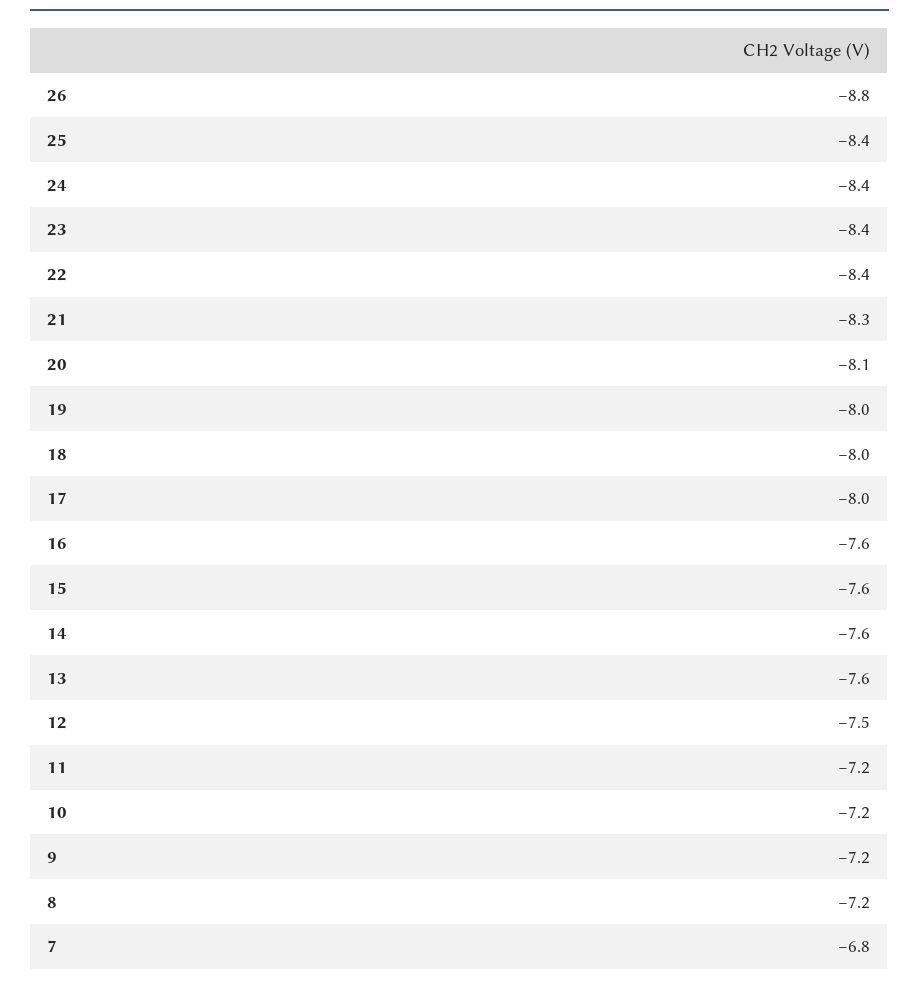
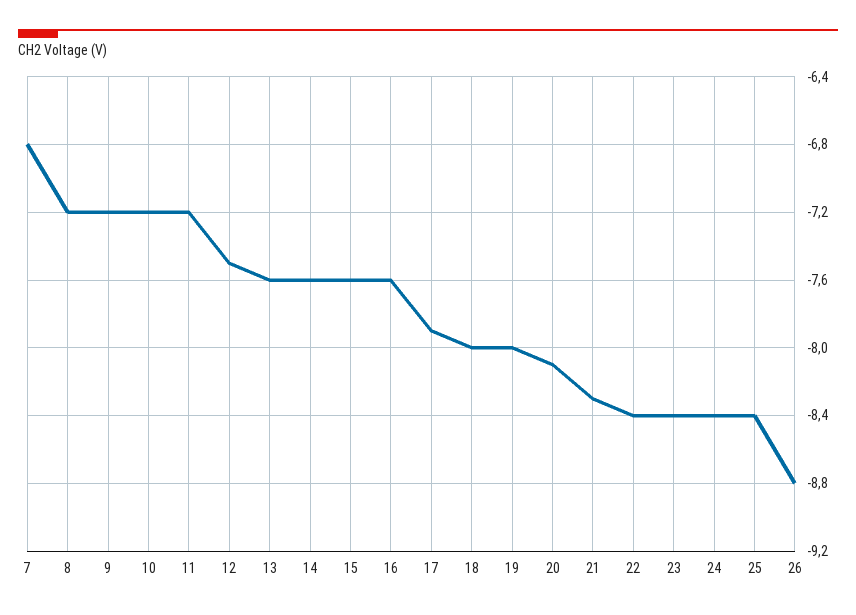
17: -8 -> -7.9

